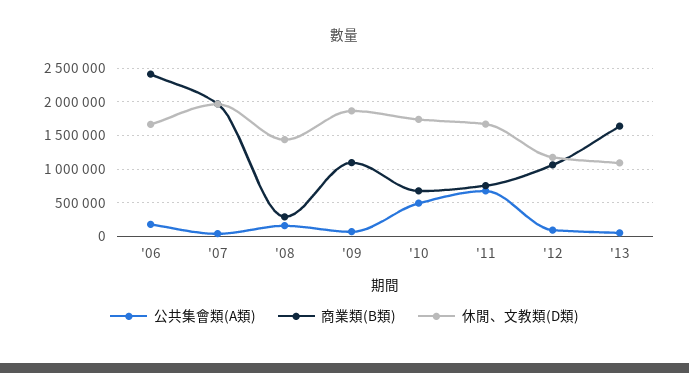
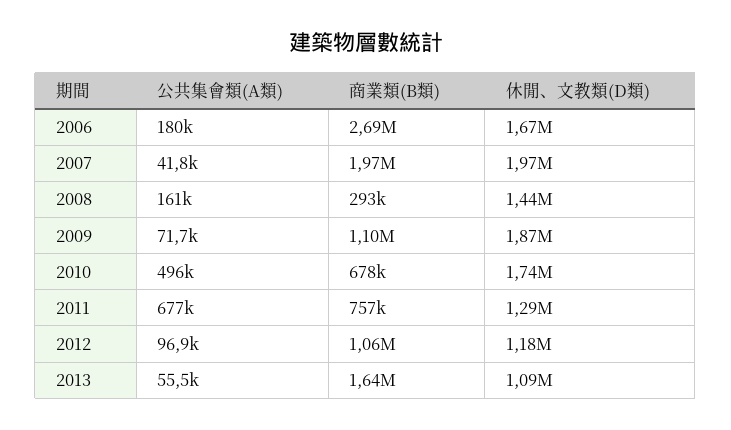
商業類(B類), '06: 2400000 -> 2690000
休閒、文教類(D類), '11: 1700000 -> 1290000

